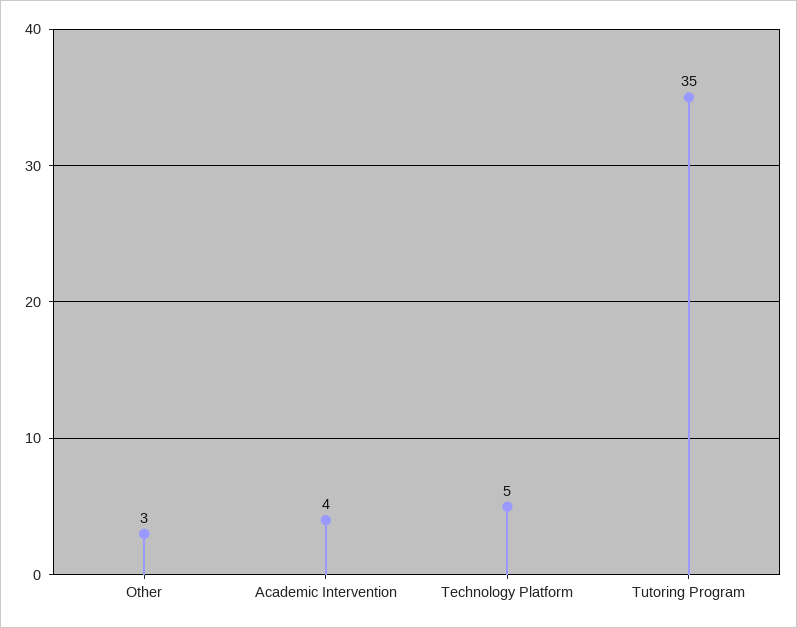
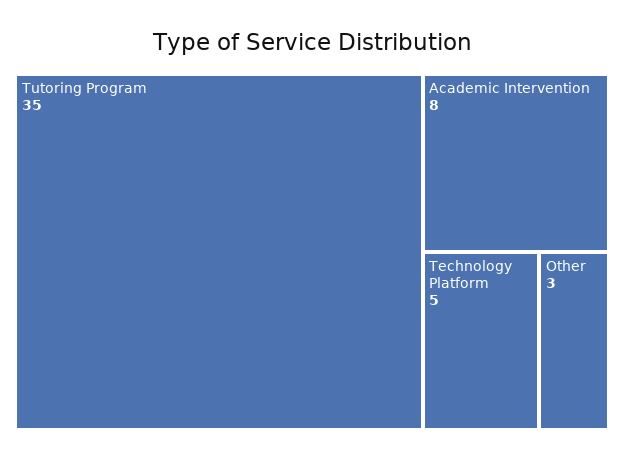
Academic Intervention: 4 -> 8

